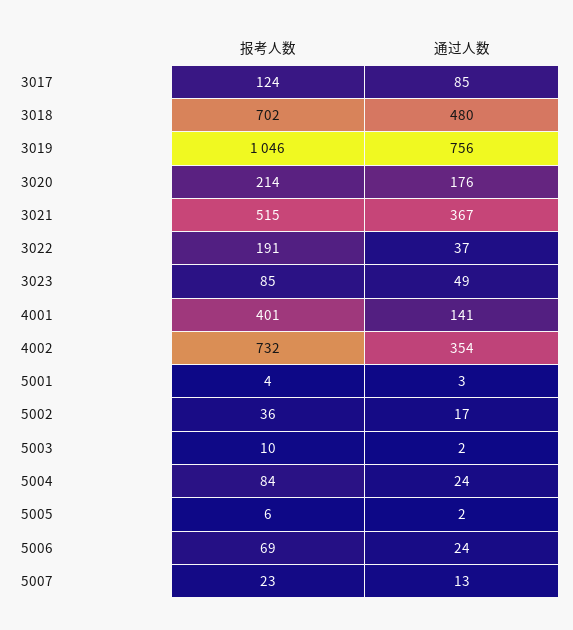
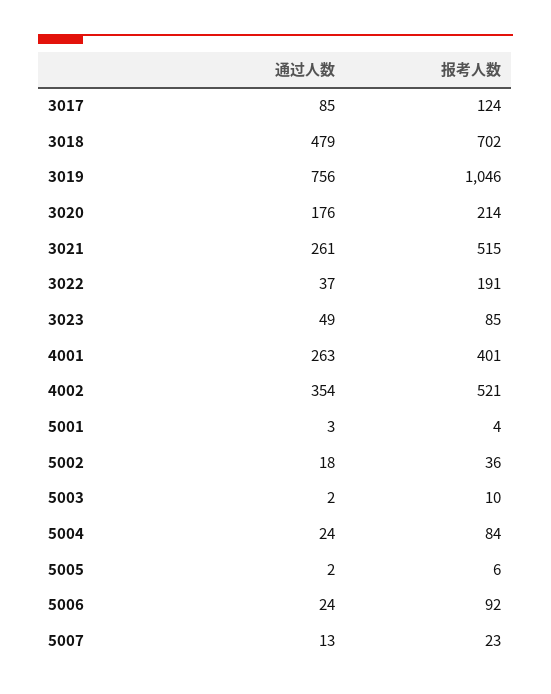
通过人数, 3018: 480 -> 479
通过人数, 3021: 367 -> 261
通过人数, 4001: 141 -> 263
报考人数, 4002: 732 -> 521
通过人数, 5002: 17 -> 18
报考人数, 5006: 69 -> 92

